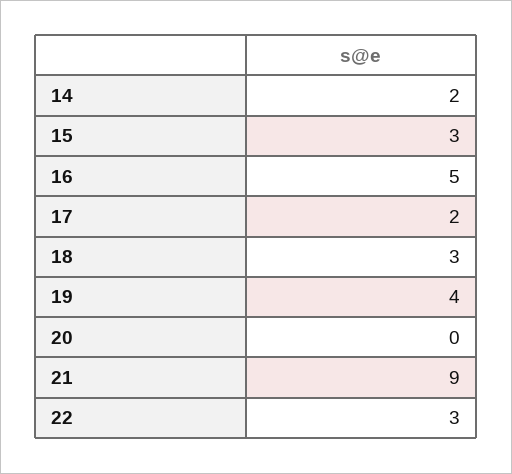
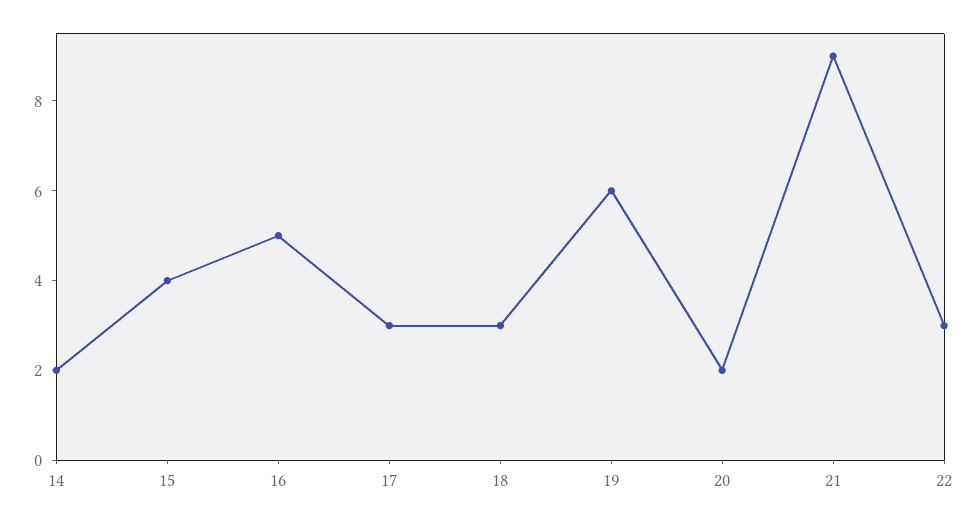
15: 3 -> 4
17: 2 -> 3
19: 4 -> 6
20: 0 -> 2

